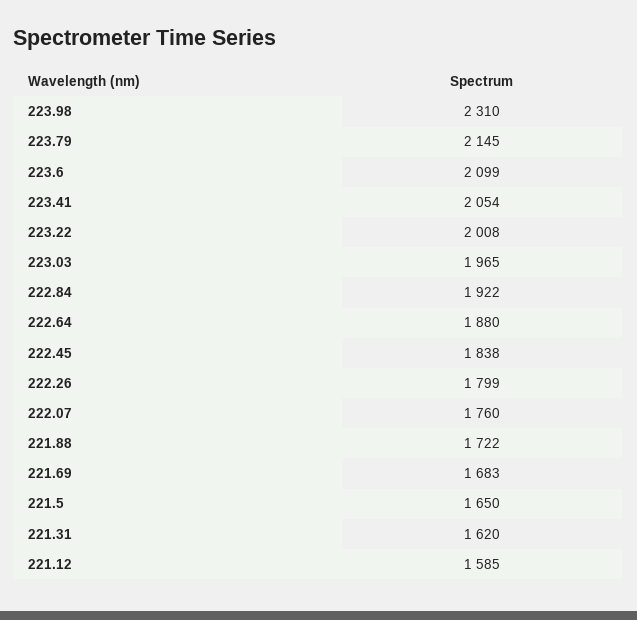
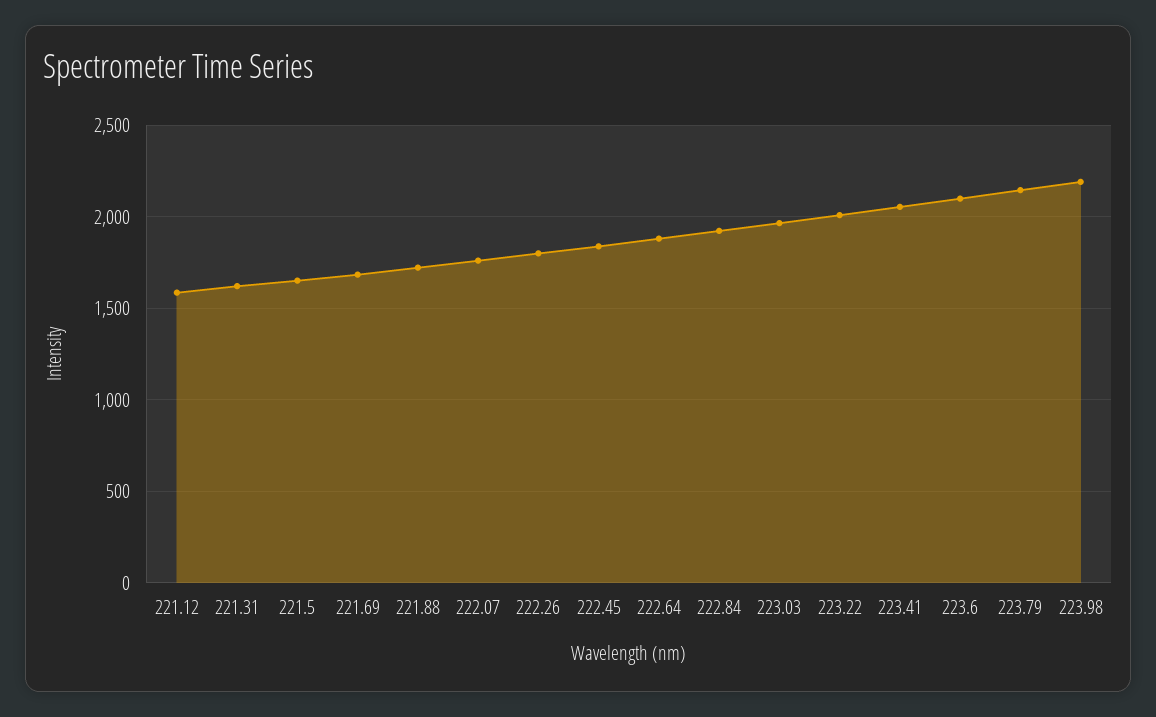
223.98: 2310 -> 2200

